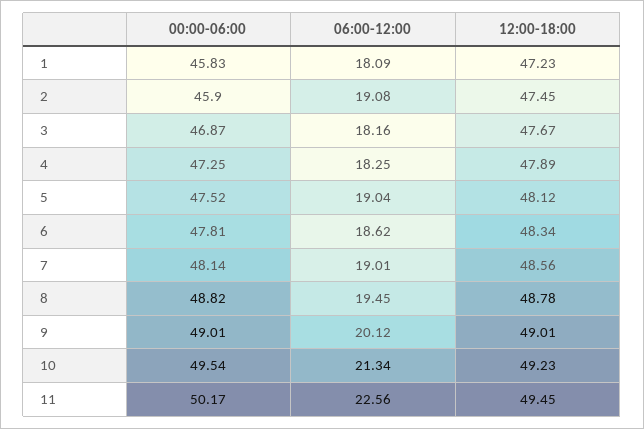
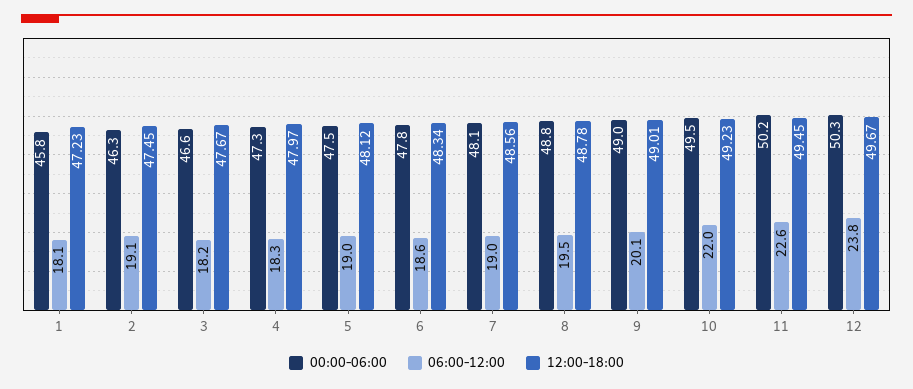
00:00-06:00, 2: 45.9 -> 46.3
00:00-06:00, 3: 46.87 -> 46.6
12:00-18:00, 4: 47.89 -> 47.97
06:00-12:00, 10: 21.34 -> 22
00:00-06:00, 12: none -> 50.3
06:00-12:00, 12: none -> 23.8
12:00-18:00, 12: none -> 49.67

